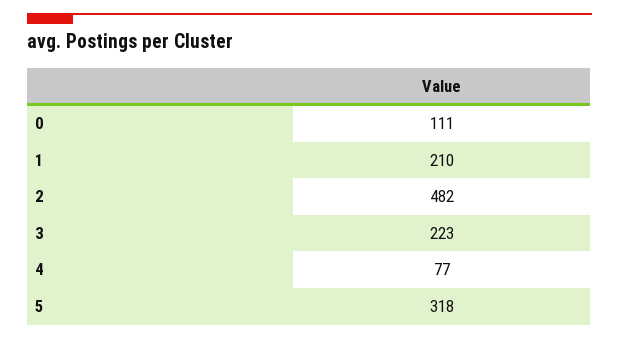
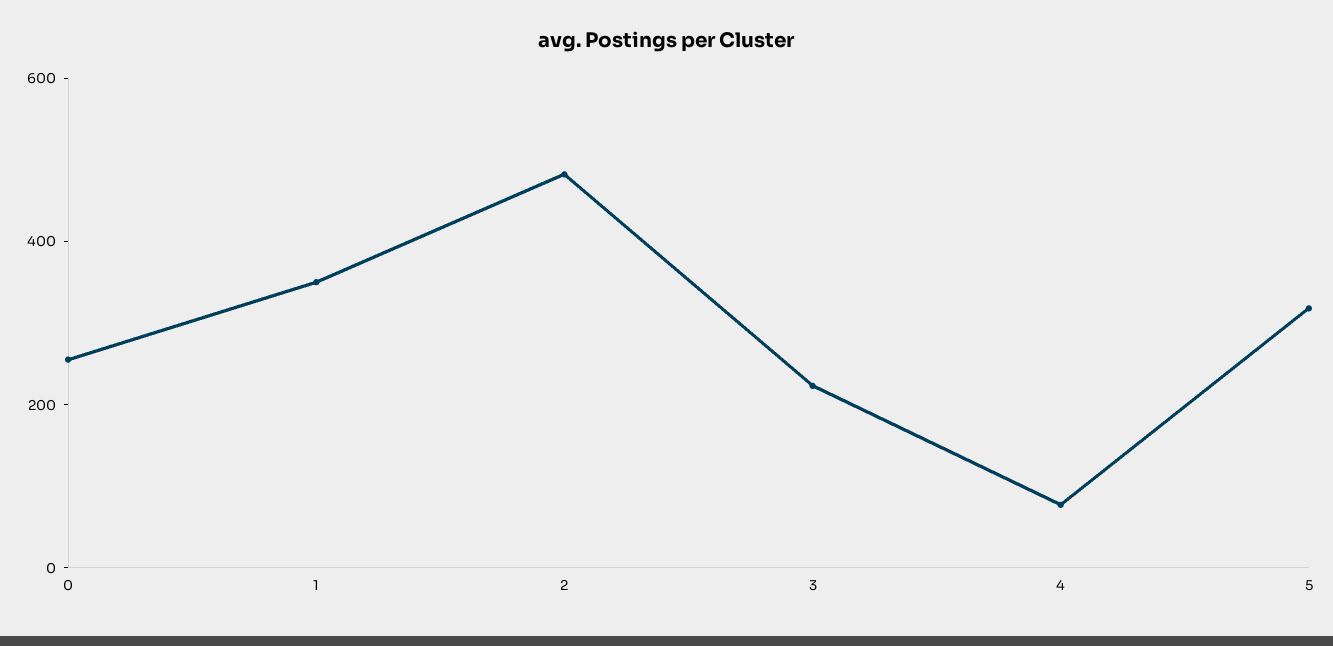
0: 111 -> 250
1: 210 -> 350

